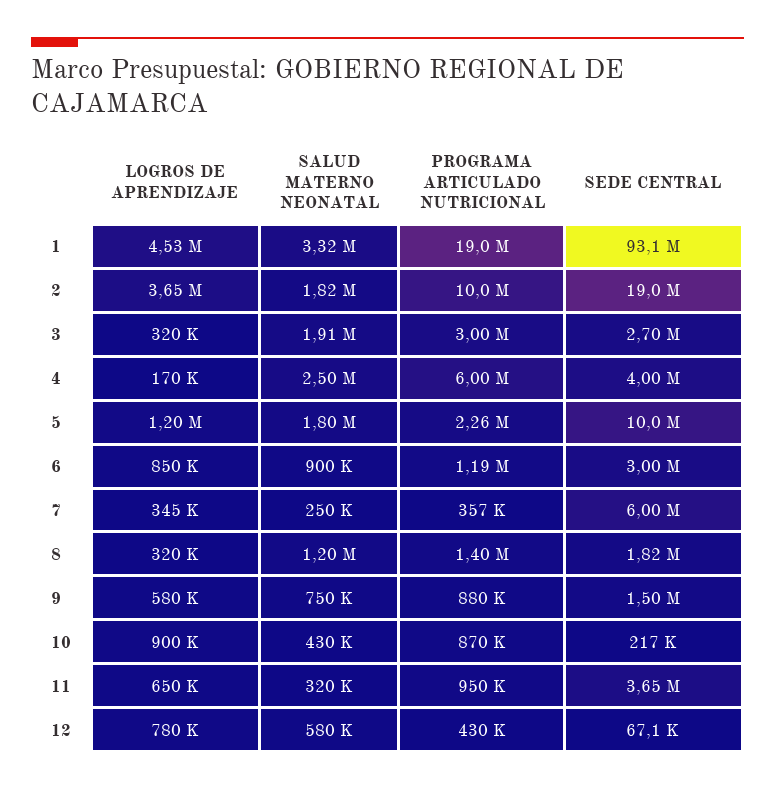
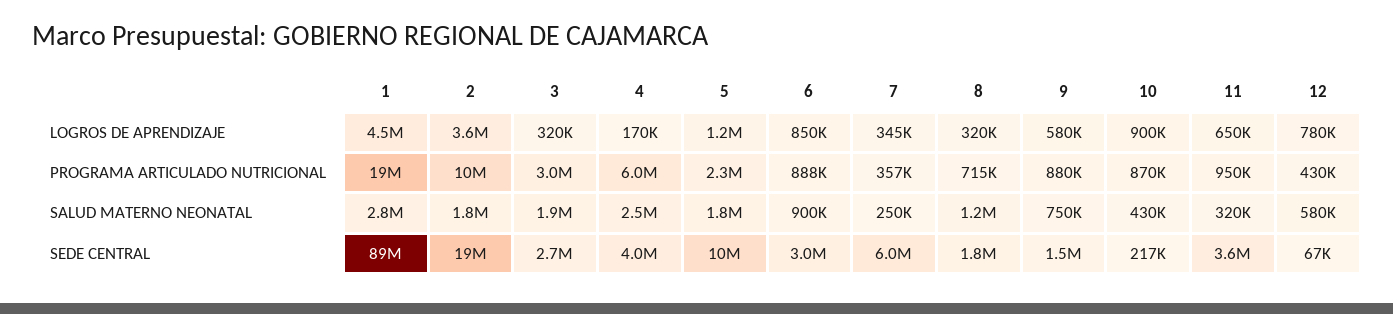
SALUD MATERNO NEONATAL, 1: 3320000 -> 2800000
SEDE CENTRAL, 1: 93100000 -> 89000000
PROGRAMA ARTICULADO NUTRICIONAL, 6: 1190000 -> 888000
PROGRAMA ARTICULADO NUTRICIONAL, 8: 1400000 -> 715000

